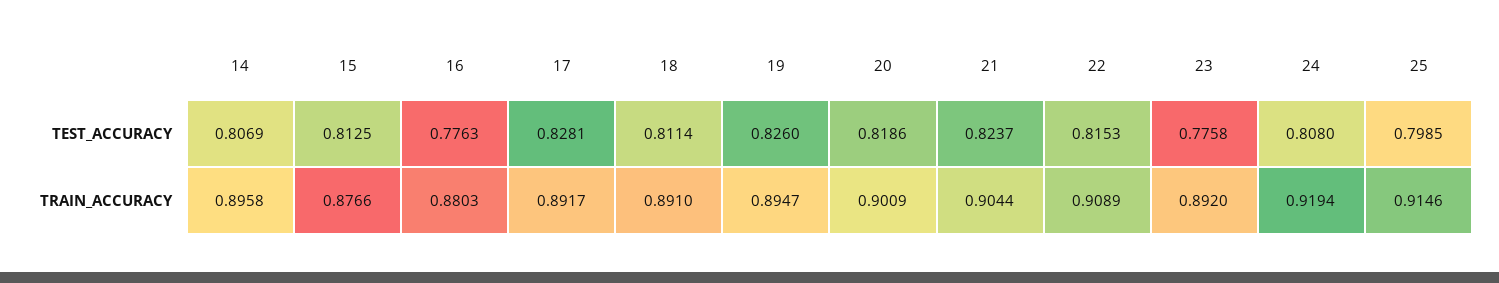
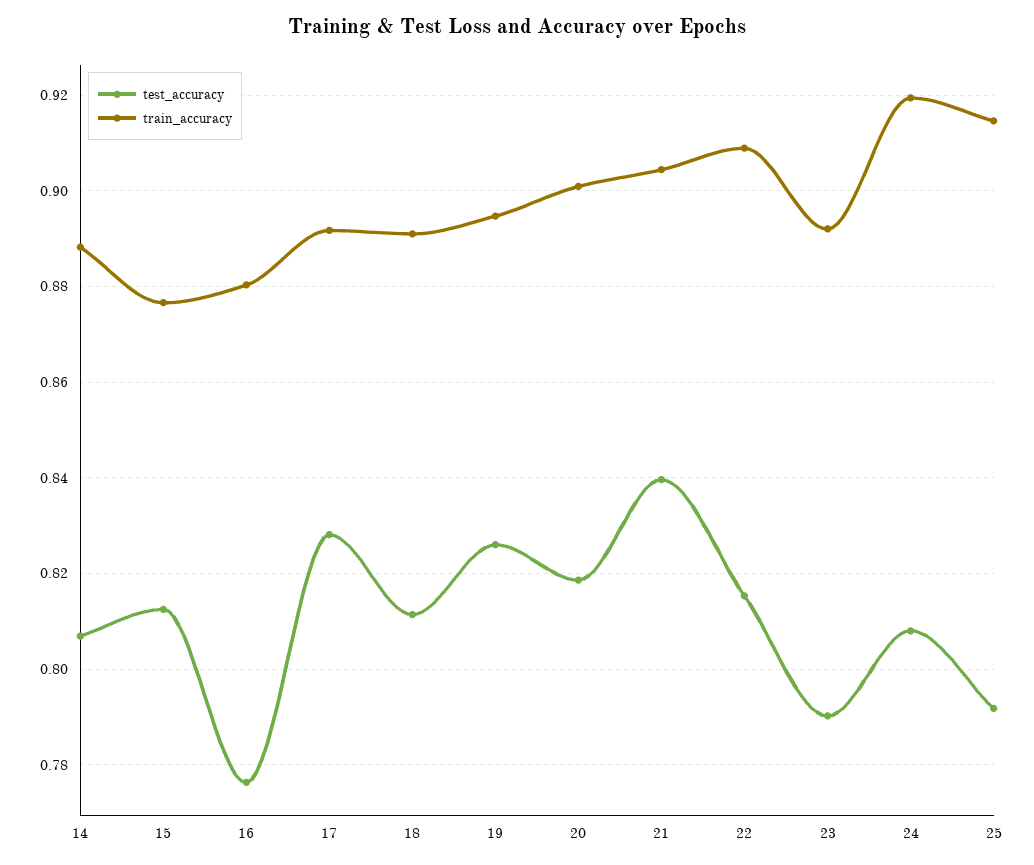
TEST_ACCURACY, 21: 0.8237 -> 0.84
TEST_ACCURACY, 23: 0.7758 -> 0.79
TEST_ACCURACY, 25: 0.7985 -> 0.792
TRAIN_ACCURACY, 14: 0.8958 -> 0.888

